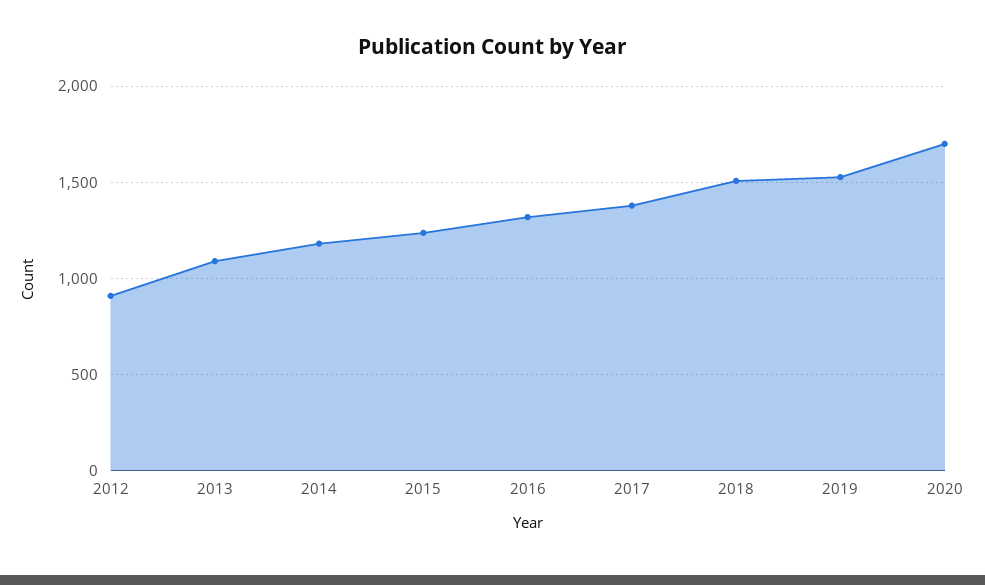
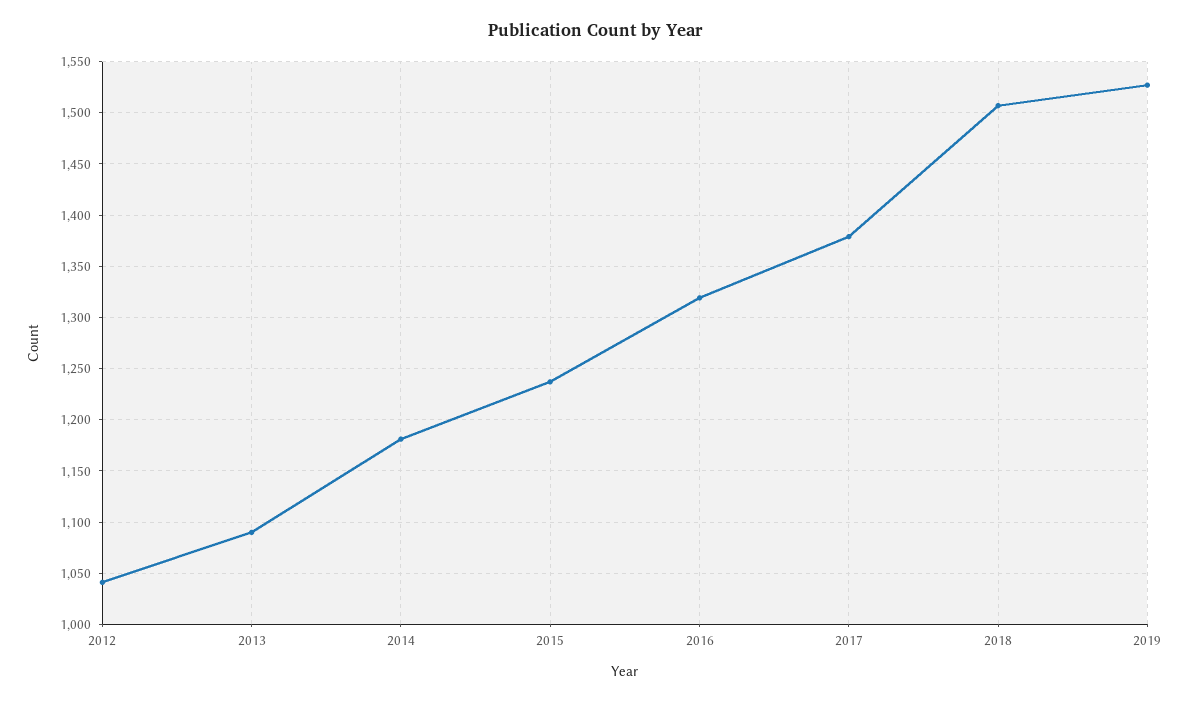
2012: 900 -> 1040
2020: 1700 -> none

